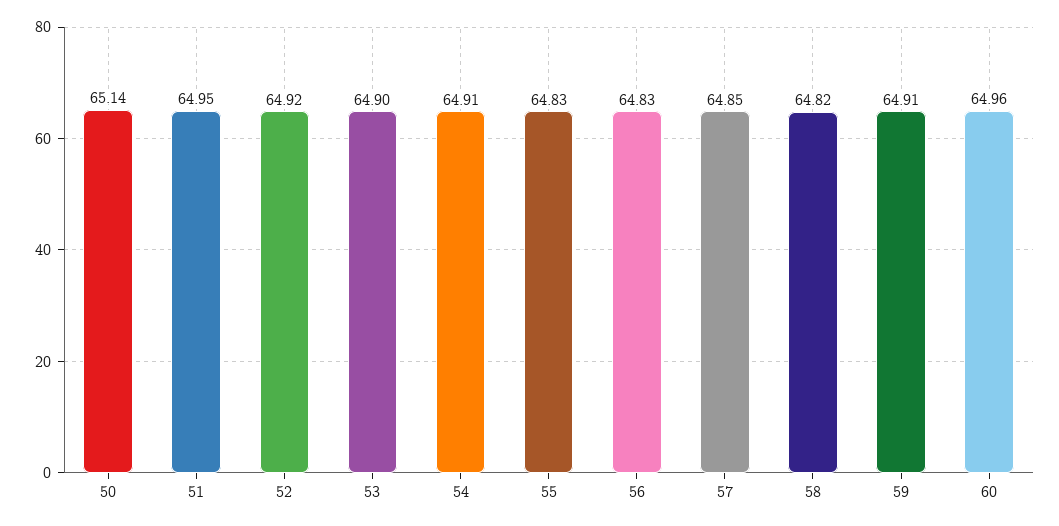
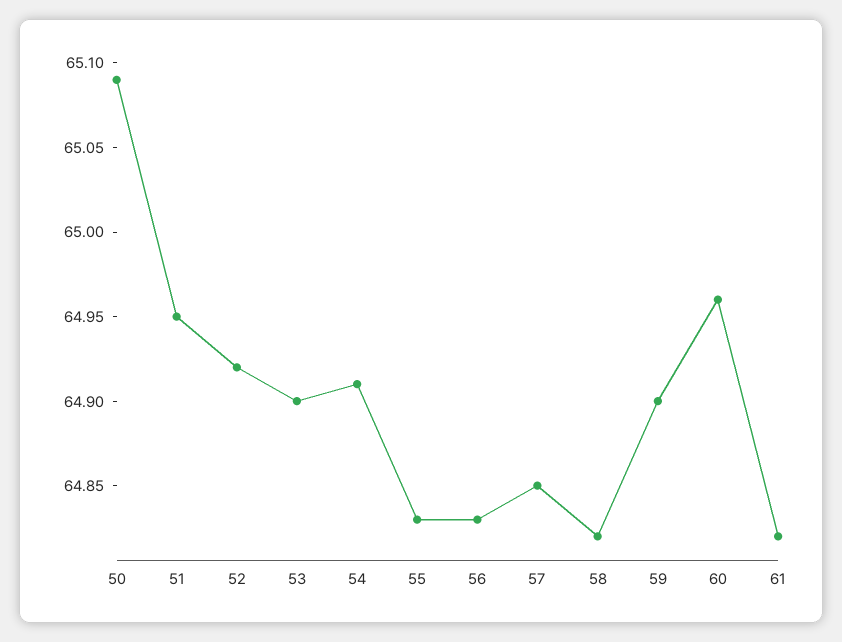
50: 65.14 -> 65.09
59: 64.91 -> 64.9
61: none -> 64.82

